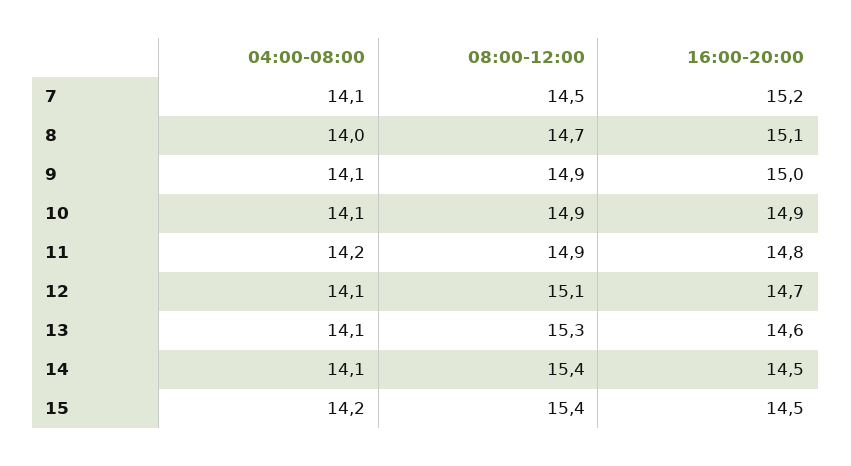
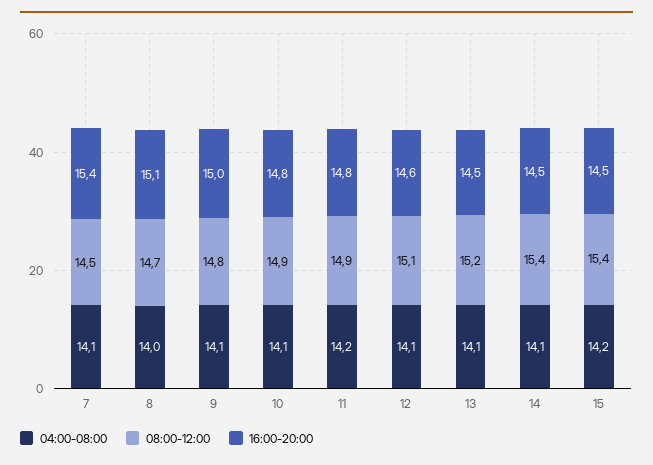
16:00-20:00, 7: 15.2 -> 15.4
08:00-12:00, 9: 14.9 -> 14.8
16:00-20:00, 10: 14.9 -> 14.8
16:00-20:00, 12: 14.7 -> 14.6
08:00-12:00, 13: 15.3 -> 15.2
16:00-20:00, 13: 14.6 -> 14.5

